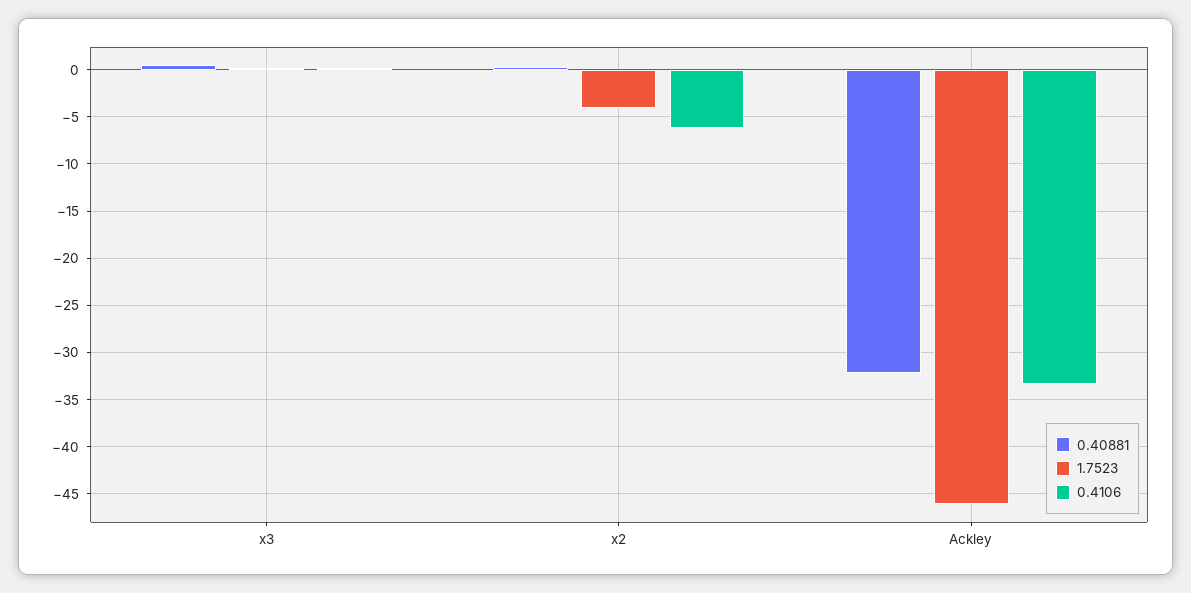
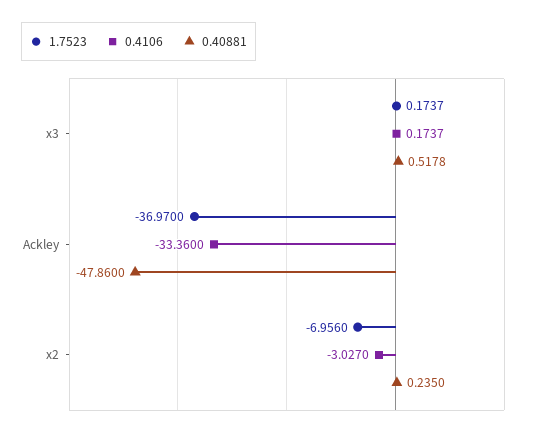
1.7523, x2: -4 -> -6.956
0.4106, x2: -6 -> -3.027
0.40881, Ackley: -32 -> -47.86
1.7523, Ackley: -46 -> -36.97

